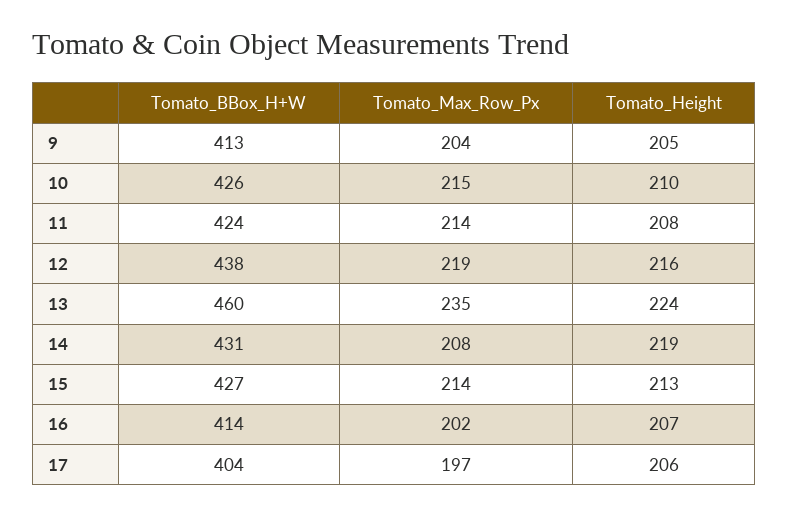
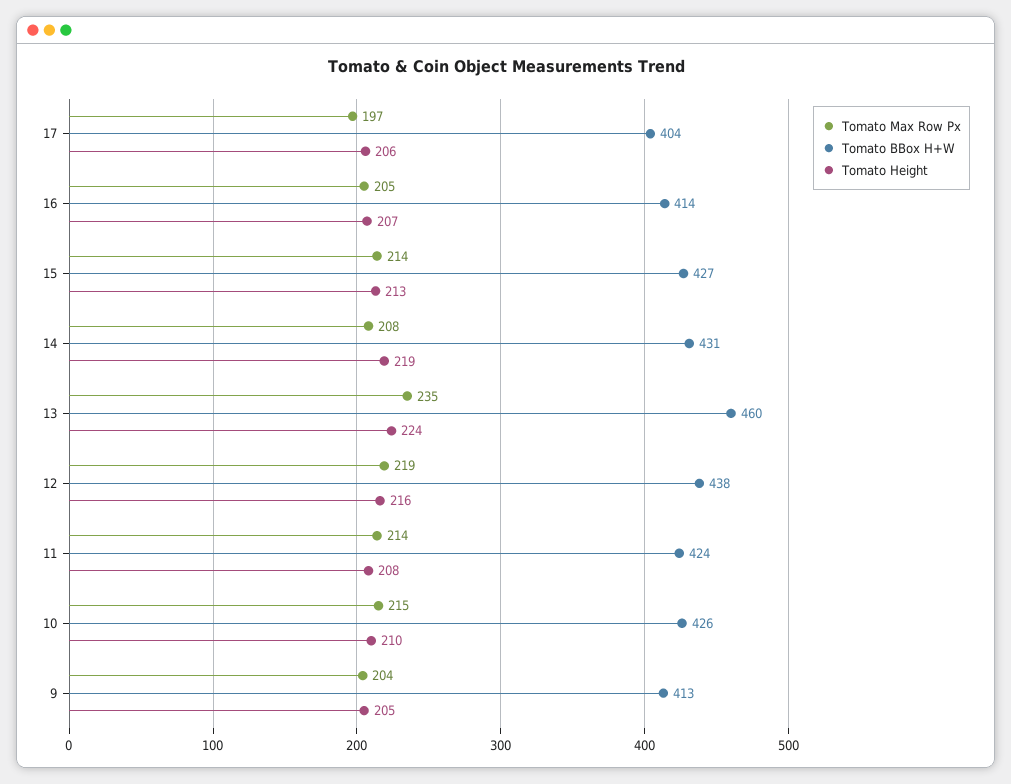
Tomato_Max_Row_Px, 16: 202 -> 205

